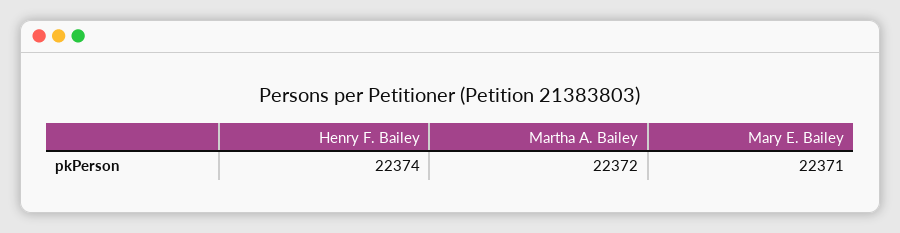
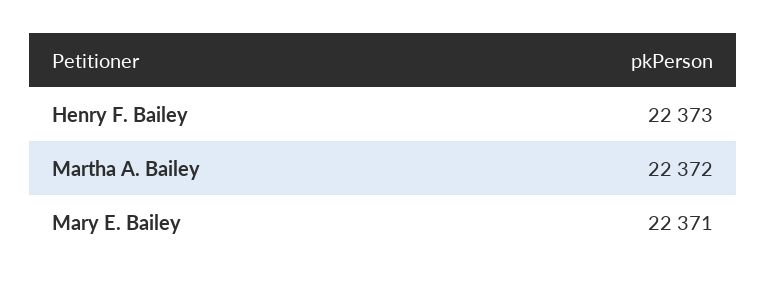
Henry F. Bailey: 22374 -> 22373

